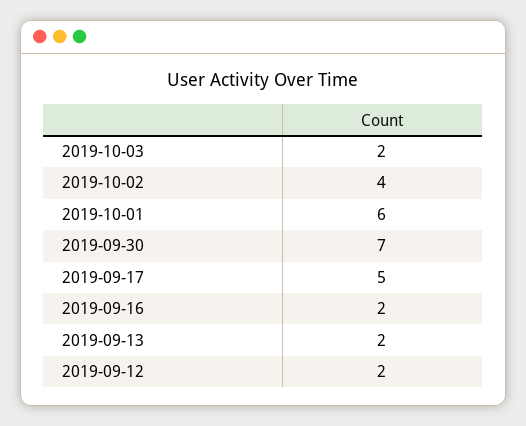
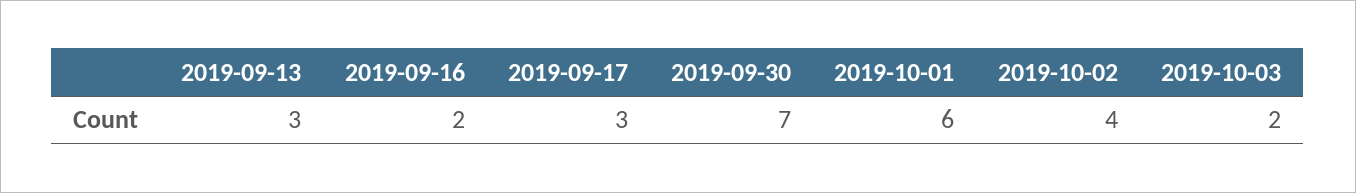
2019-09-17: 5 -> 3
2019-09-13: 2 -> 3
2019-09-12: 2 -> none

